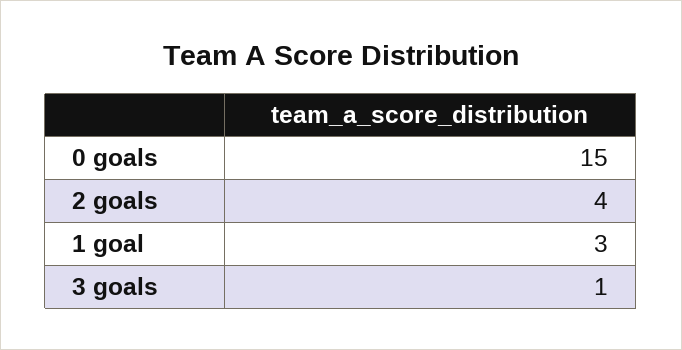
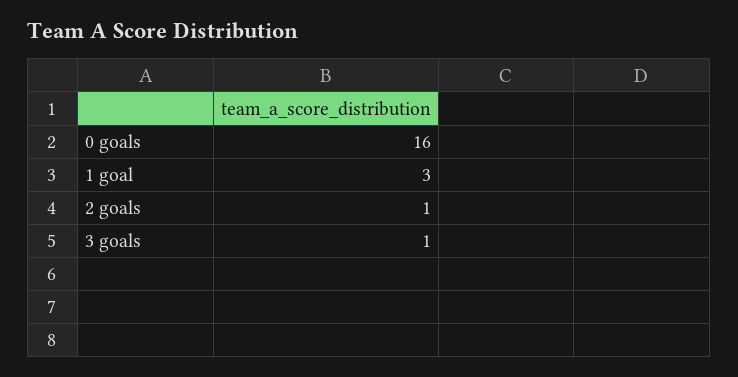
0 goals: 15 -> 16
2 goals: 4 -> 1

